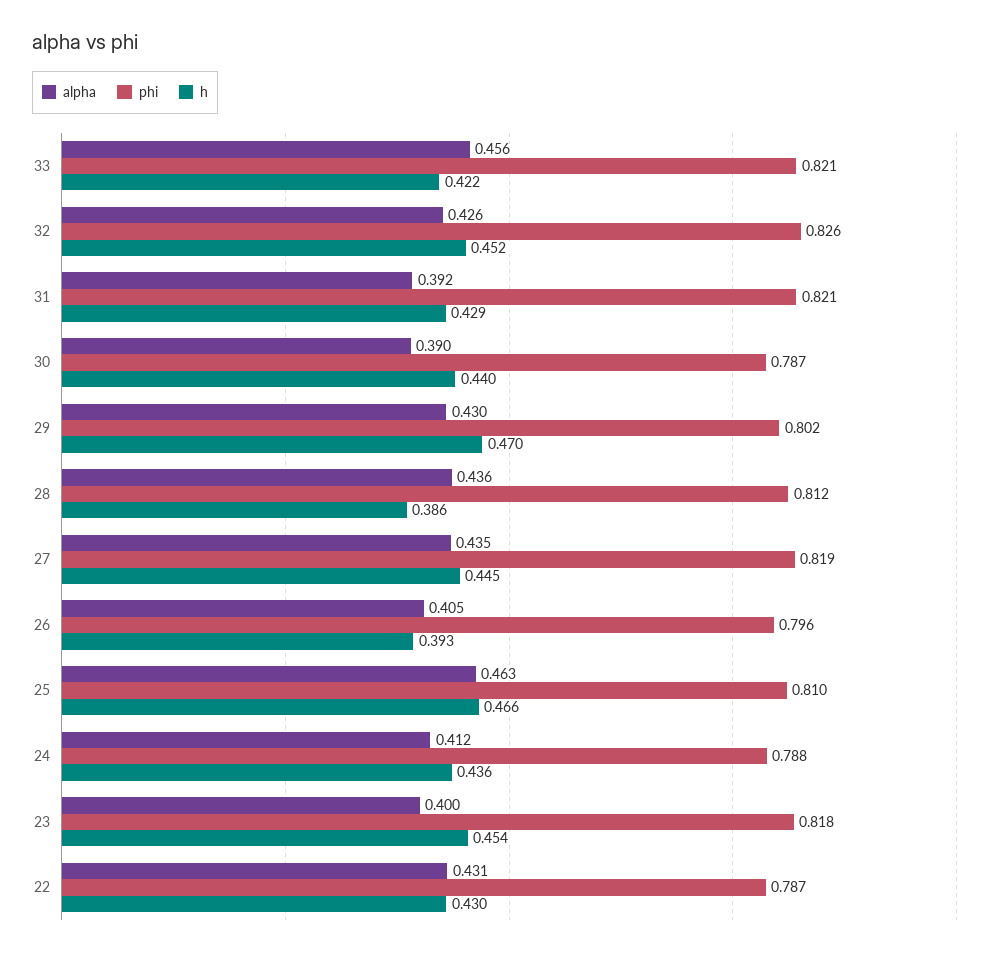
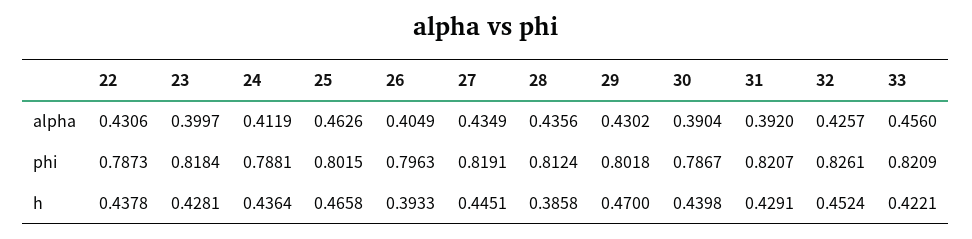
phi, 25: 0.81 -> 0.8015
h, 23: 0.454 -> 0.4281
h, 22: 0.43 -> 0.4378

